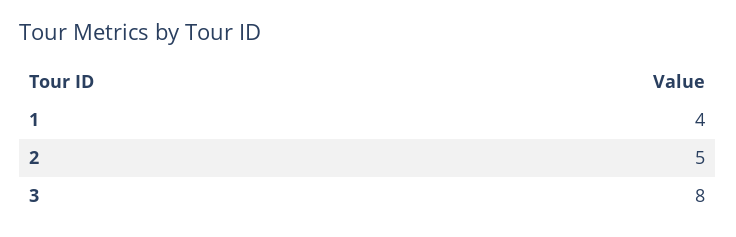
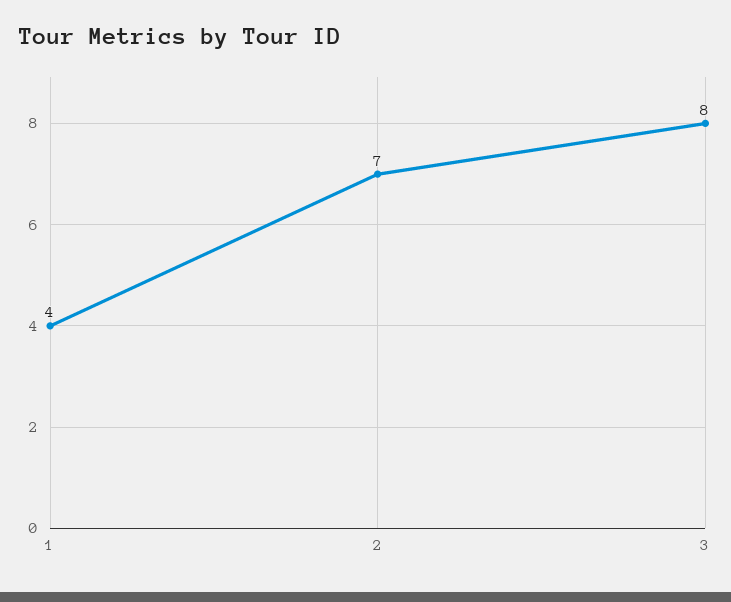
2: 5 -> 7

